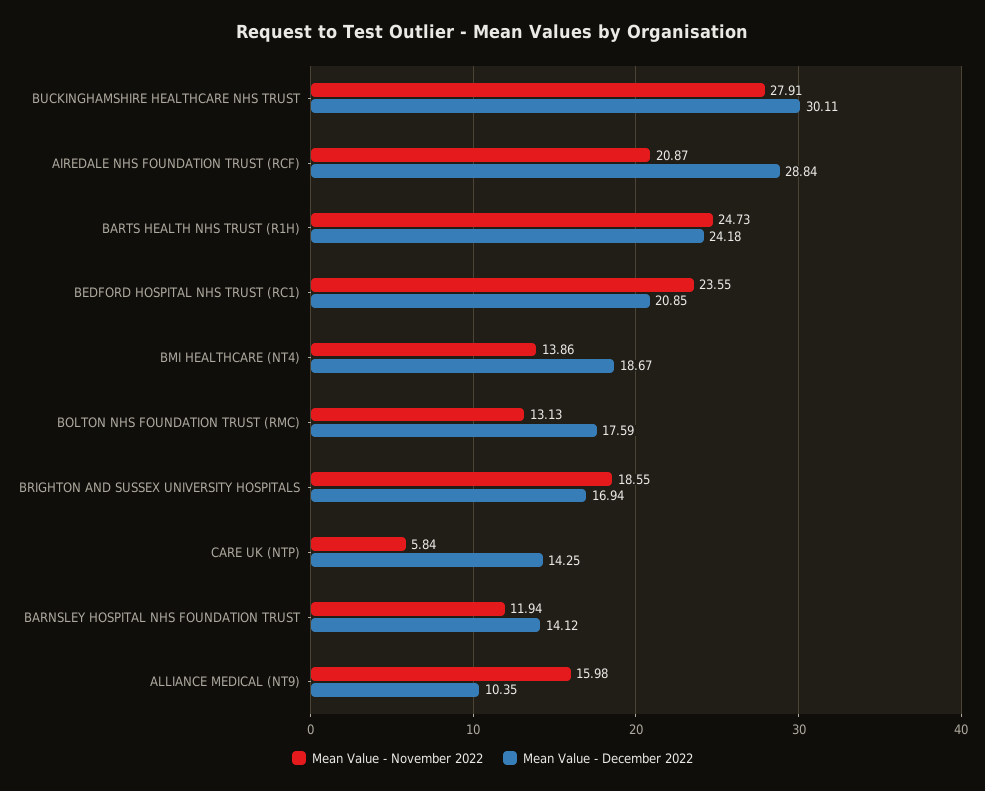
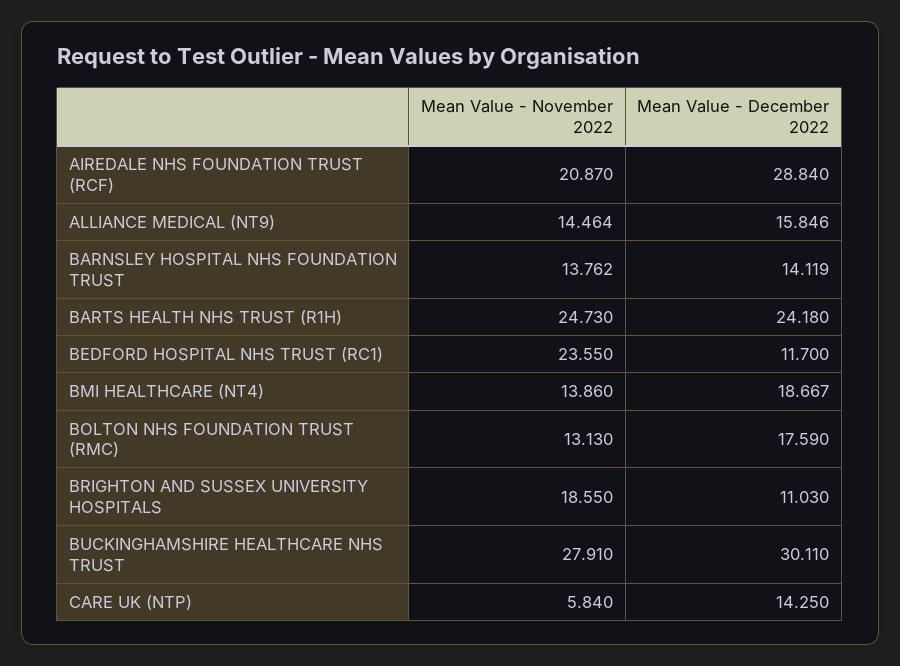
Mean Value - December 2022, BEDFORD HOSPITAL NHS TRUST (RC1): 20.85 -> 11.7
Mean Value - December 2022, BRIGHTON AND SUSSEX UNIVERSITY HOSPITALS: 16.94 -> 11.03
Mean Value - November 2022, BARNSLEY HOSPITAL NHS FOUNDATION TRUST: 11.94 -> 13.762
Mean Value - November 2022, ALLIANCE MEDICAL (NT9): 15.98 -> 14.464
Mean Value - December 2022, ALLIANCE MEDICAL (NT9): 10.35 -> 15.846

